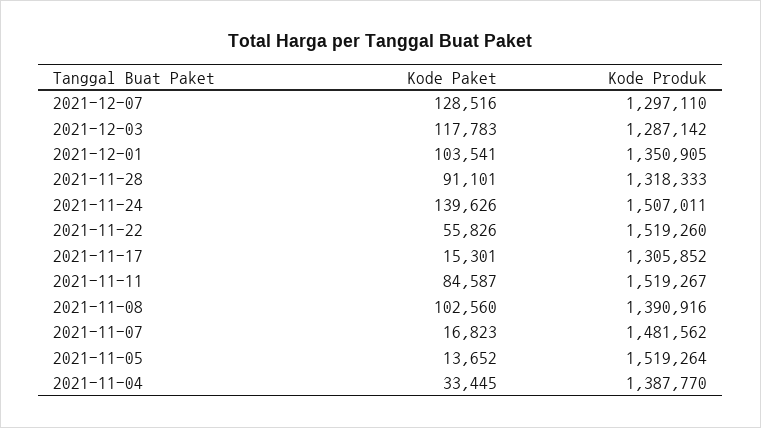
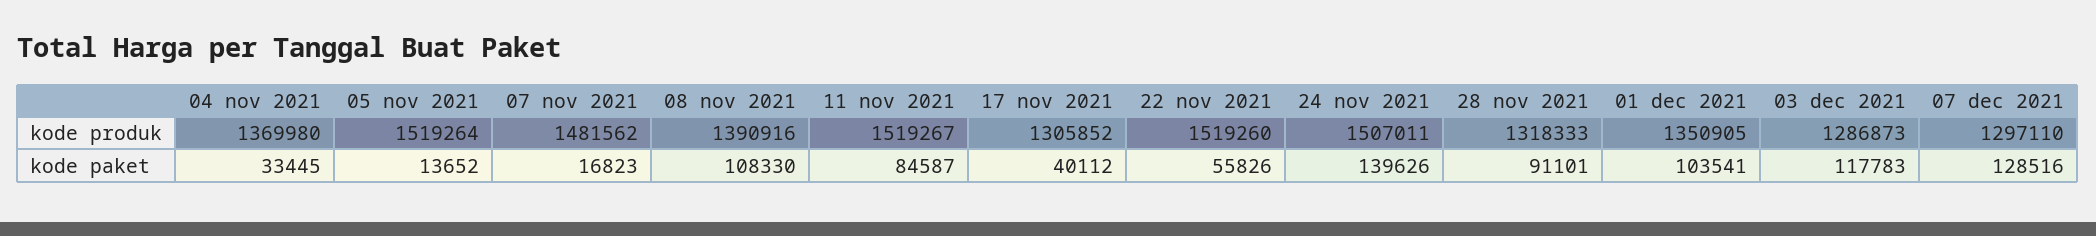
Kode Produk, 2021-12-03: 1287142 -> 1286873
Kode Paket, 2021-11-17: 15301 -> 40112
Kode Paket, 2021-11-08: 102560 -> 108330
Kode Produk, 2021-11-04: 1387770 -> 1369980

